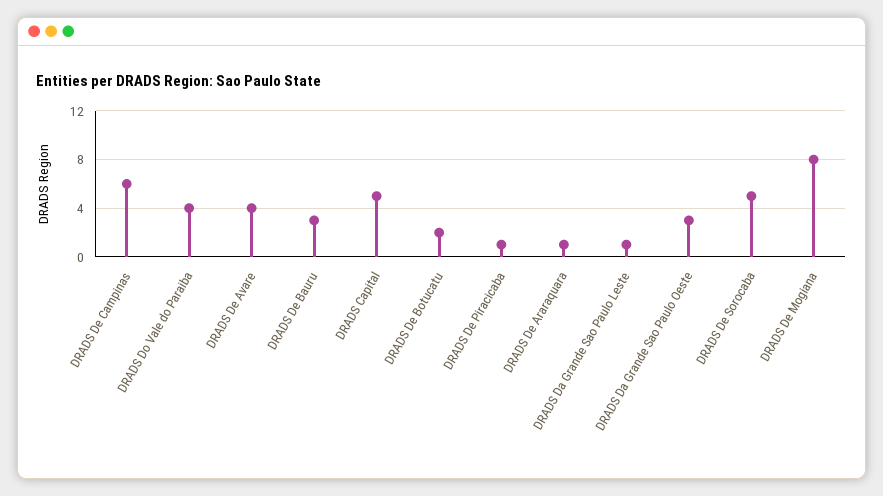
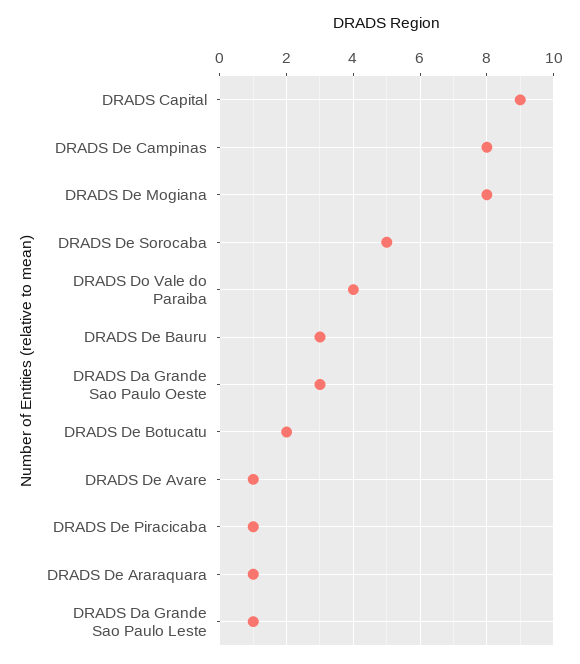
DRADS De Campinas: 6 -> 8
DRADS De Avare: 4 -> 1
DRADS Capital: 5 -> 9

